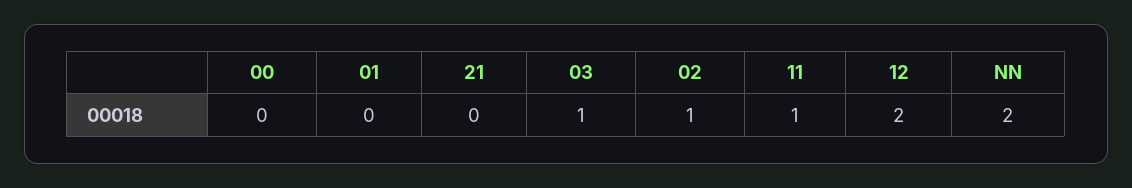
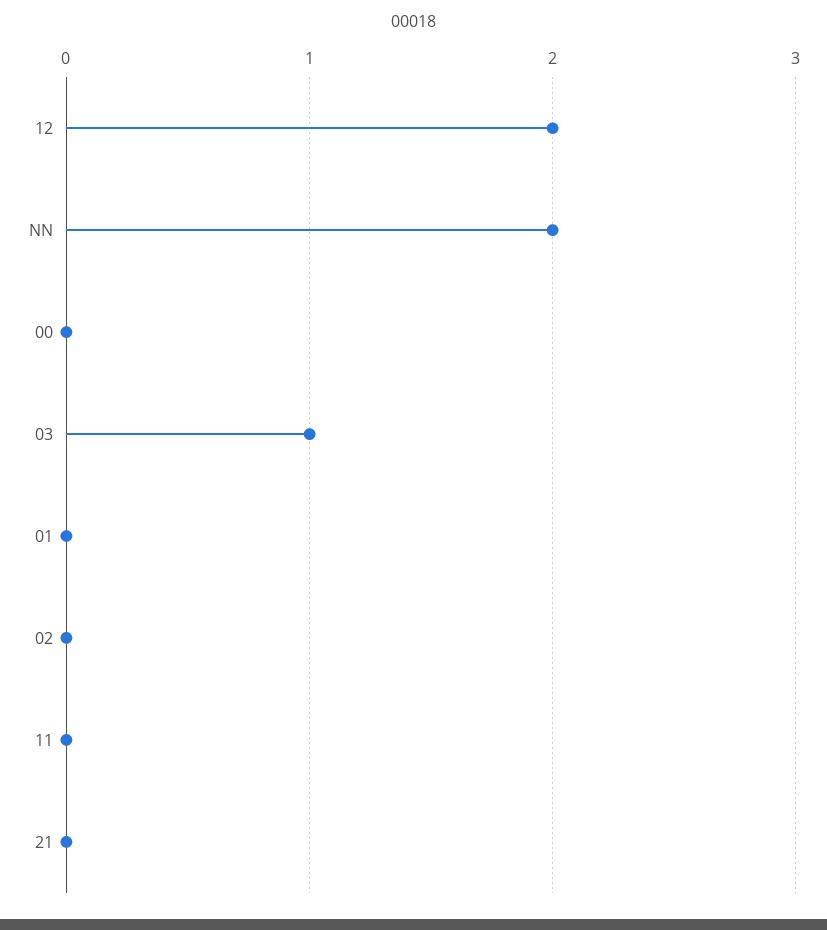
02: 1 -> 0
11: 1 -> 0

